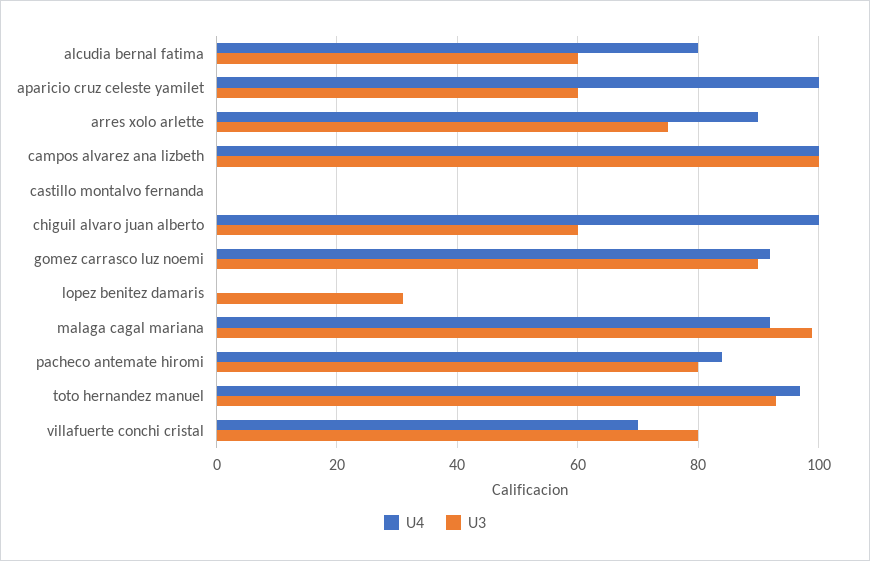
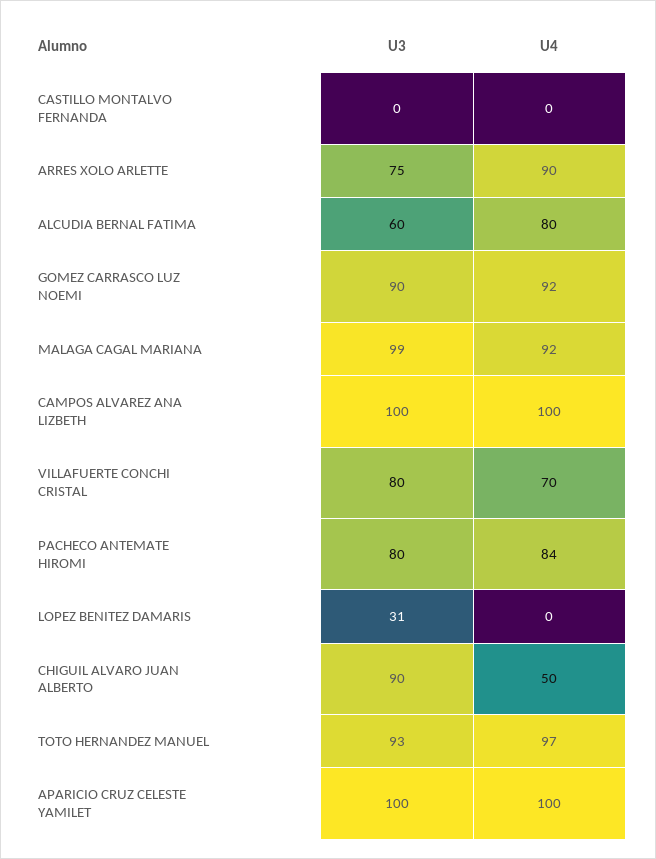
U3, aparicio cruz celeste yamilet: 60 -> 100
U4, chiguil alvaro juan alberto: 100 -> 50
U3, chiguil alvaro juan alberto: 60 -> 90

